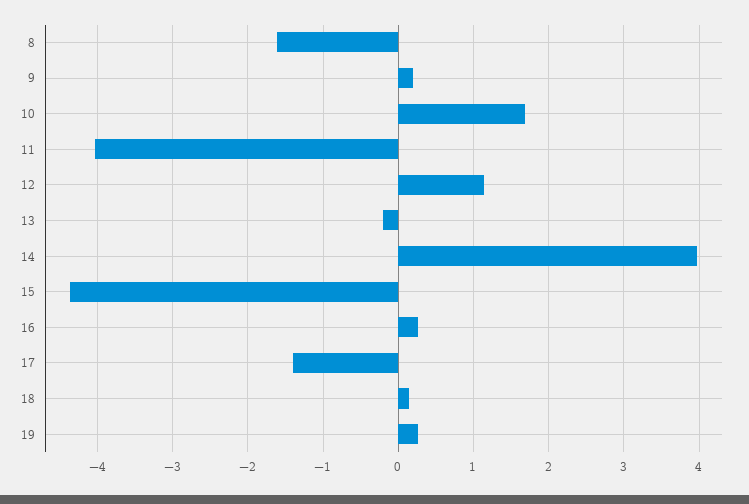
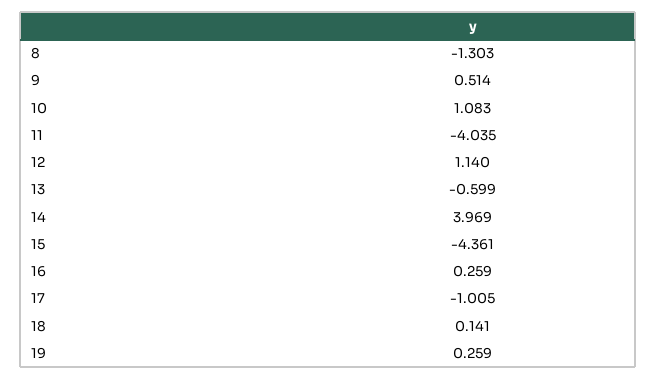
8: -1.6 -> -1.303
9: 0.2 -> 0.514
10: 1.7 -> 1.083
13: -0.2 -> -0.599
17: -1.4 -> -1.005

